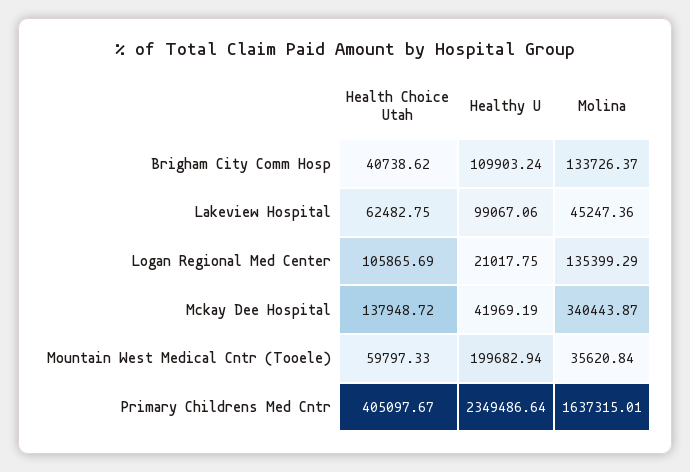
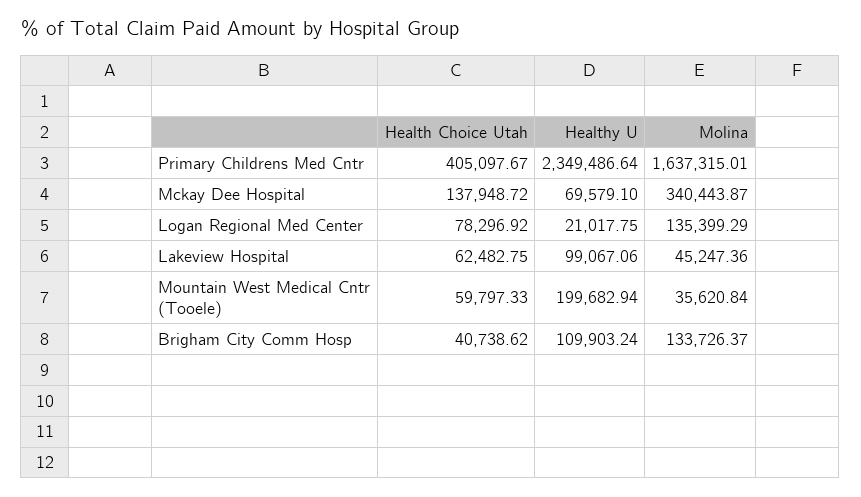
Health Choice Utah, Logan Regional Med Center: 105865.69 -> 78296.92
Healthy U, Mckay Dee Hospital: 41969.19 -> 69579.1

